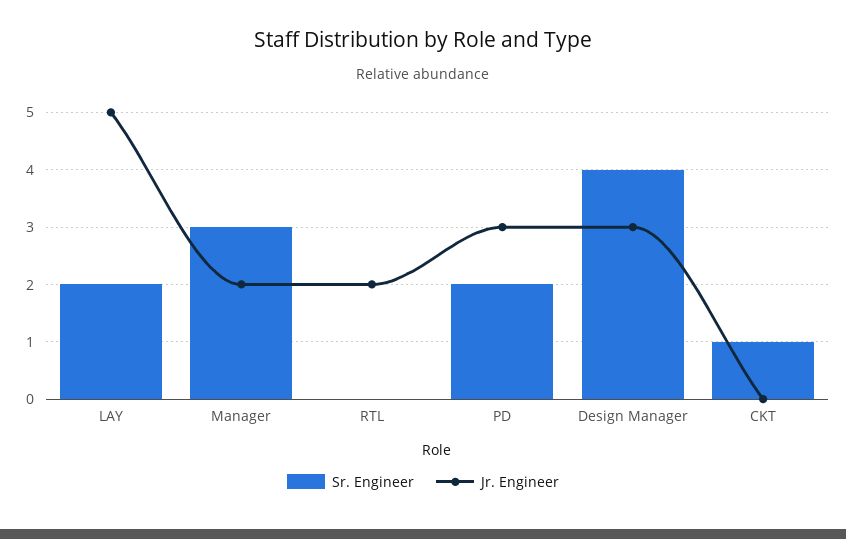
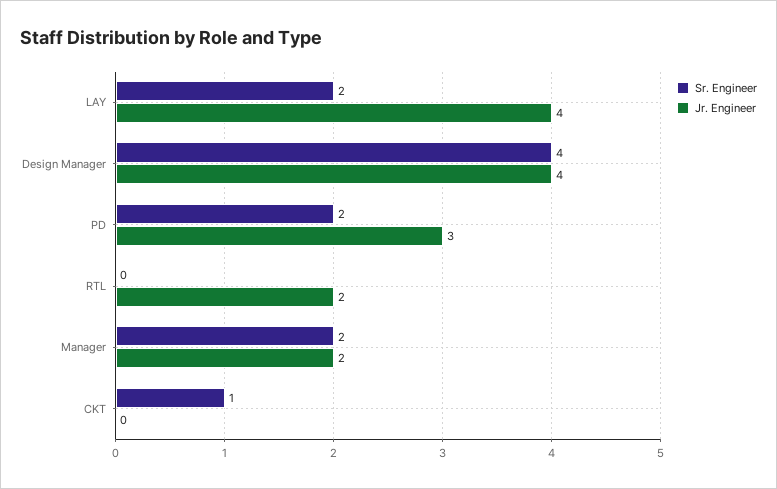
Jr. Engineer, LAY: 5 -> 4
Sr. Engineer, Manager: 3 -> 2
Jr. Engineer, Design Manager: 3 -> 4

